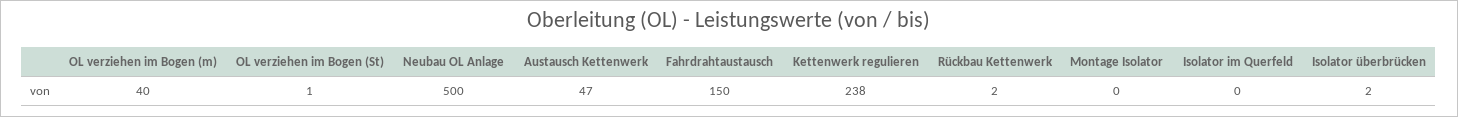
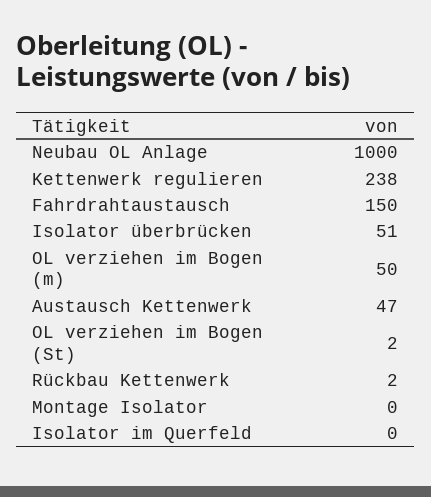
OL verziehen im Bogen (m): 40 -> 50
OL verziehen im Bogen (St): 1 -> 2
Neubau OL Anlage: 500 -> 1000
Isolator überbrücken: 2 -> 51

